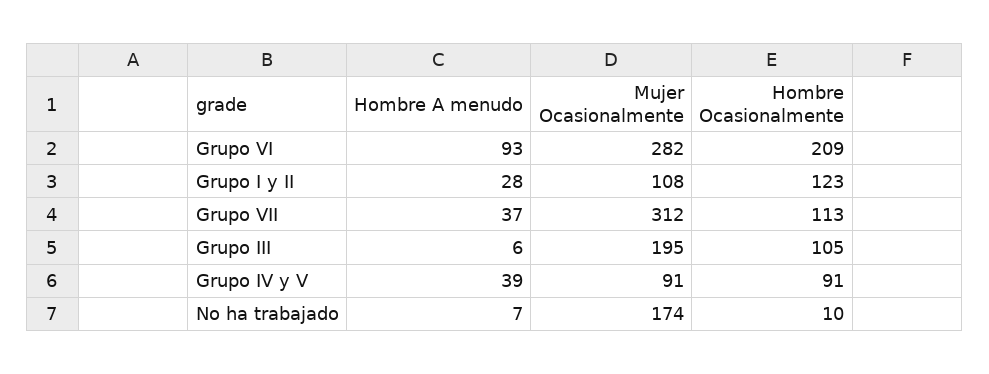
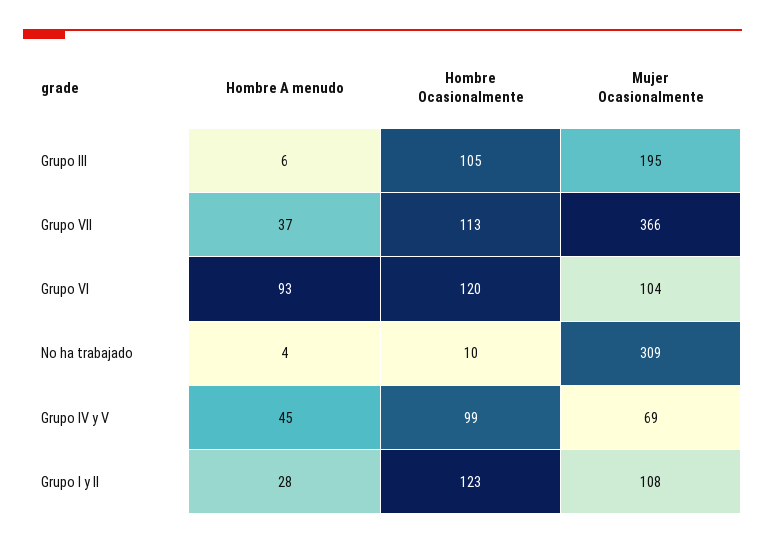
Mujer Ocasionalmente, Grupo VI: 282 -> 104
Hombre Ocasionalmente, Grupo VI: 209 -> 120
Mujer Ocasionalmente, Grupo VII: 312 -> 366
Hombre A menudo, Grupo IV y V: 39 -> 45
Mujer Ocasionalmente, Grupo IV y V: 91 -> 69
Hombre Ocasionalmente, Grupo IV y V: 91 -> 99
Hombre A menudo, No ha trabajado: 7 -> 4
Mujer Ocasionalmente, No ha trabajado: 174 -> 309

